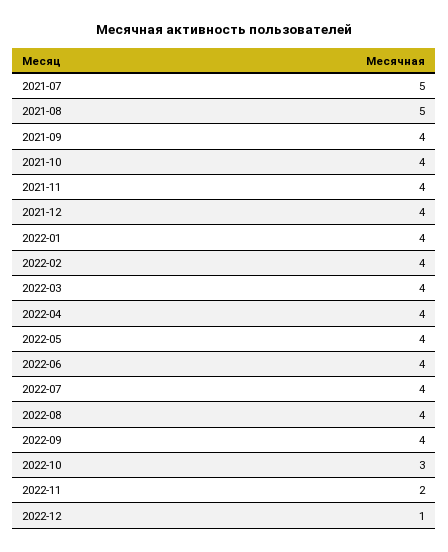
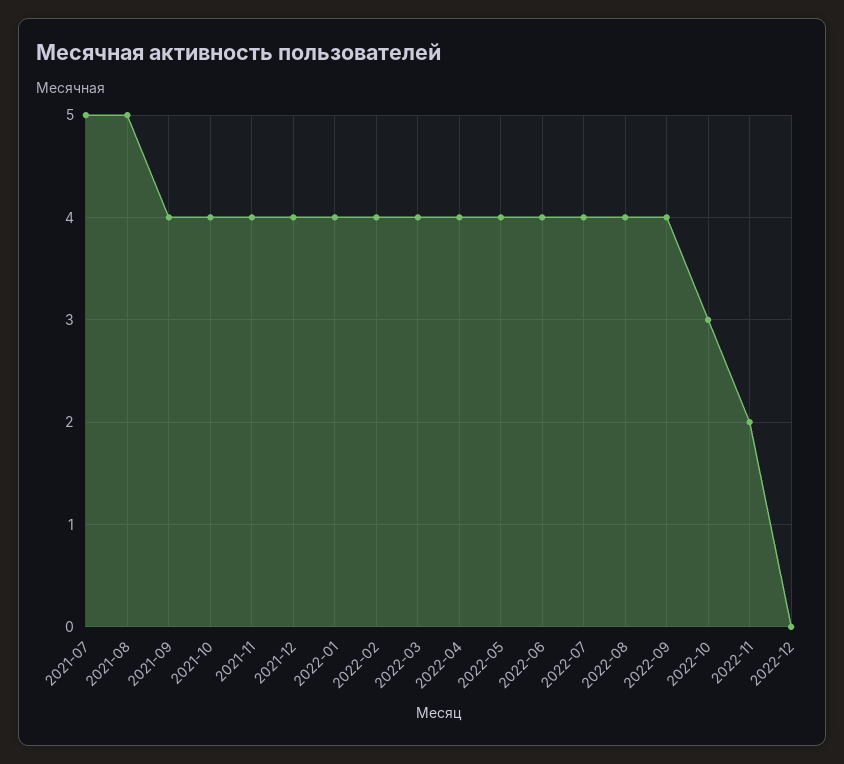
2022-12: 1 -> 0

